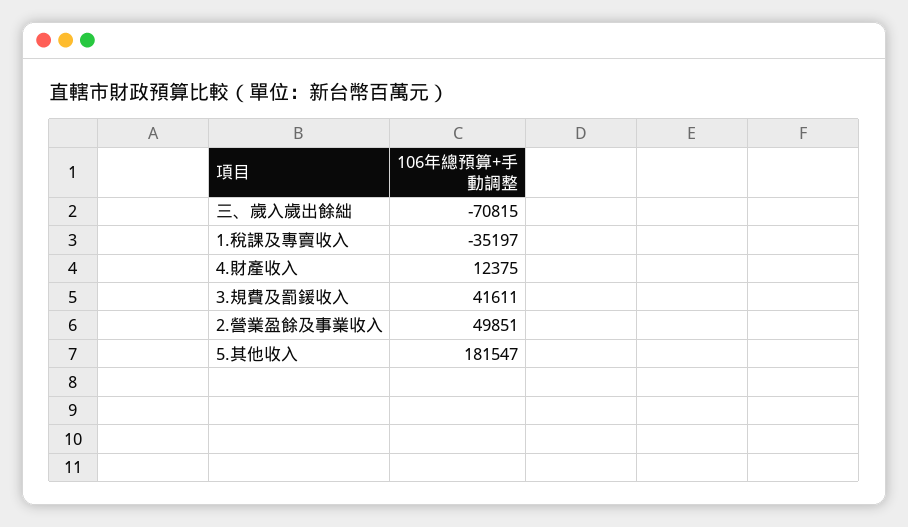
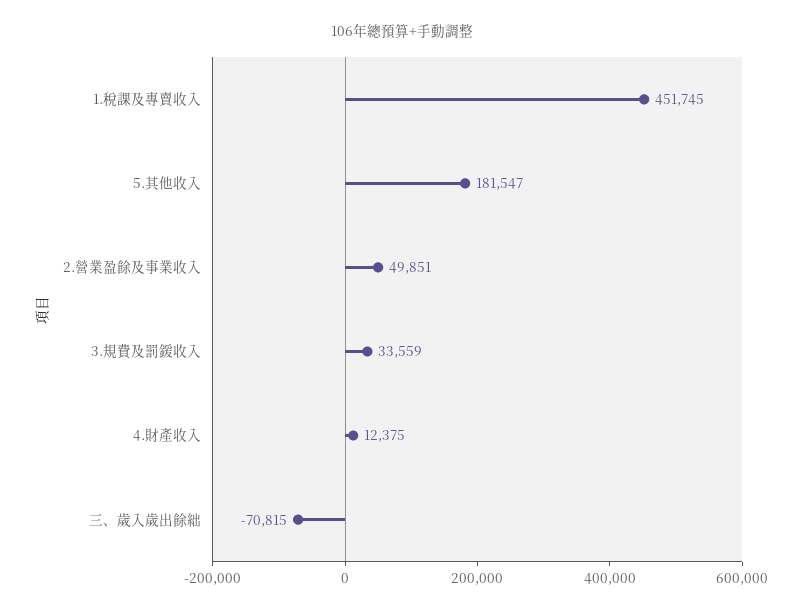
1.稅課及專賣收入: -35197 -> 451745
3.規費及罰鍰收入: 41611 -> 33559

